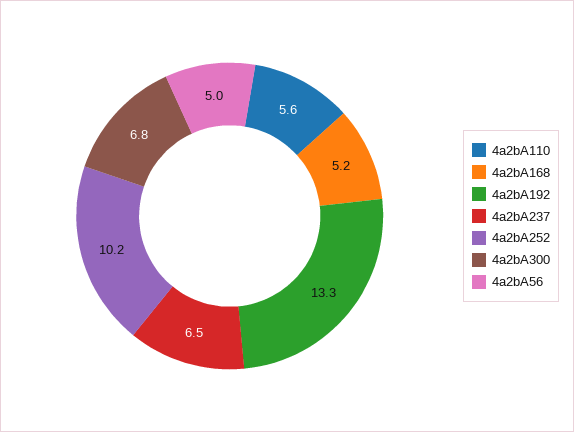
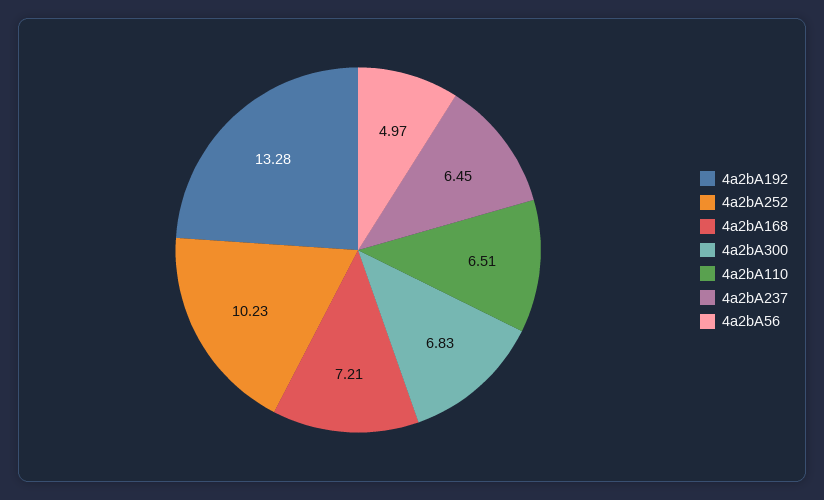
4a2bA110: 5.6 -> 6.51
4a2bA168: 5.2 -> 7.21

